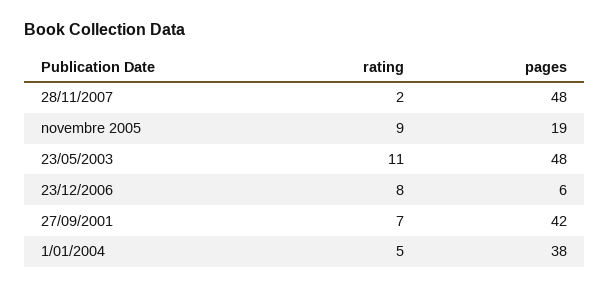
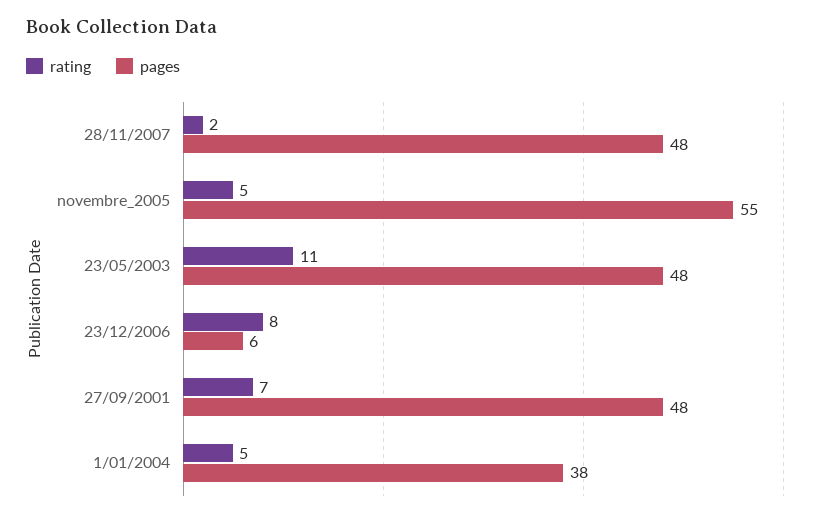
rating, novembre 2005: 9 -> 5
pages, novembre 2005: 19 -> 55
pages, 27/09/2001: 42 -> 48

